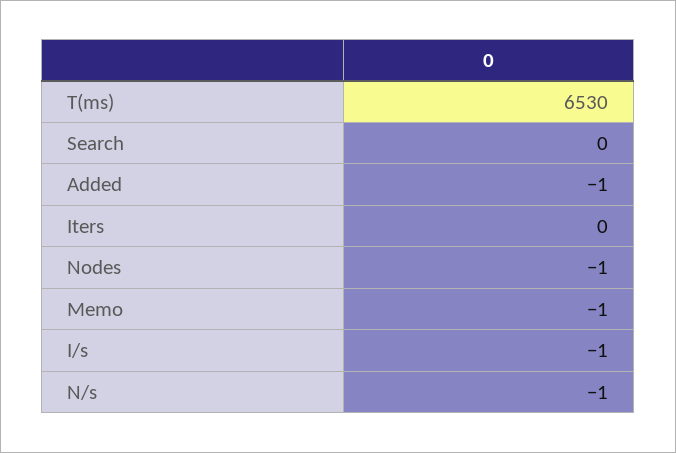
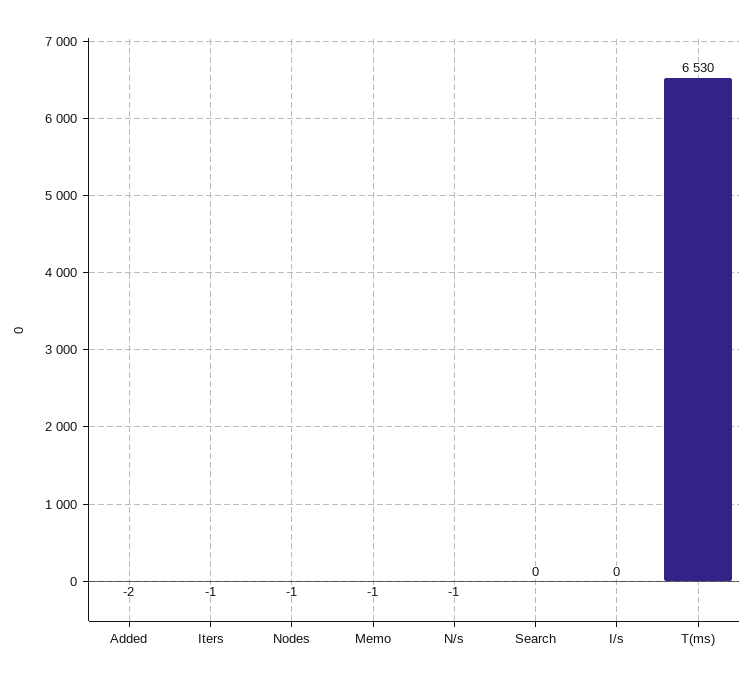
Added: -1 -> -2
Iters: 0 -> -1
I/s: -1 -> 0

